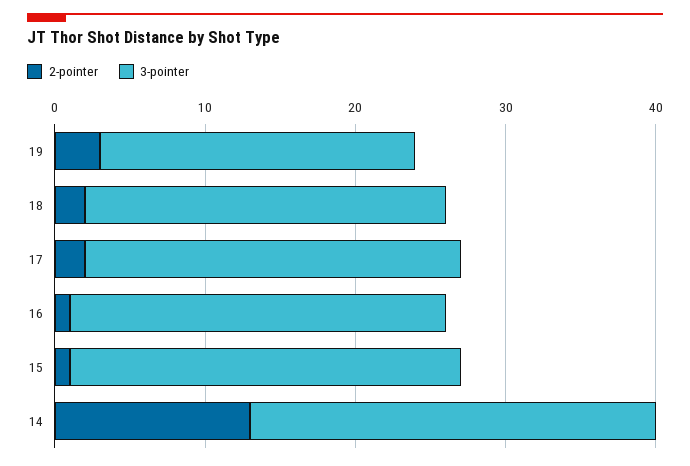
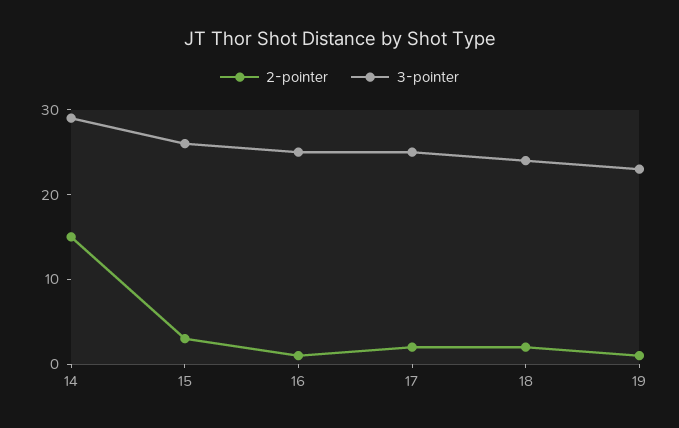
2-pointer, 19: 3 -> 1
3-pointer, 19: 21 -> 23
2-pointer, 15: 1 -> 3
2-pointer, 14: 13 -> 15
3-pointer, 14: 27 -> 29

